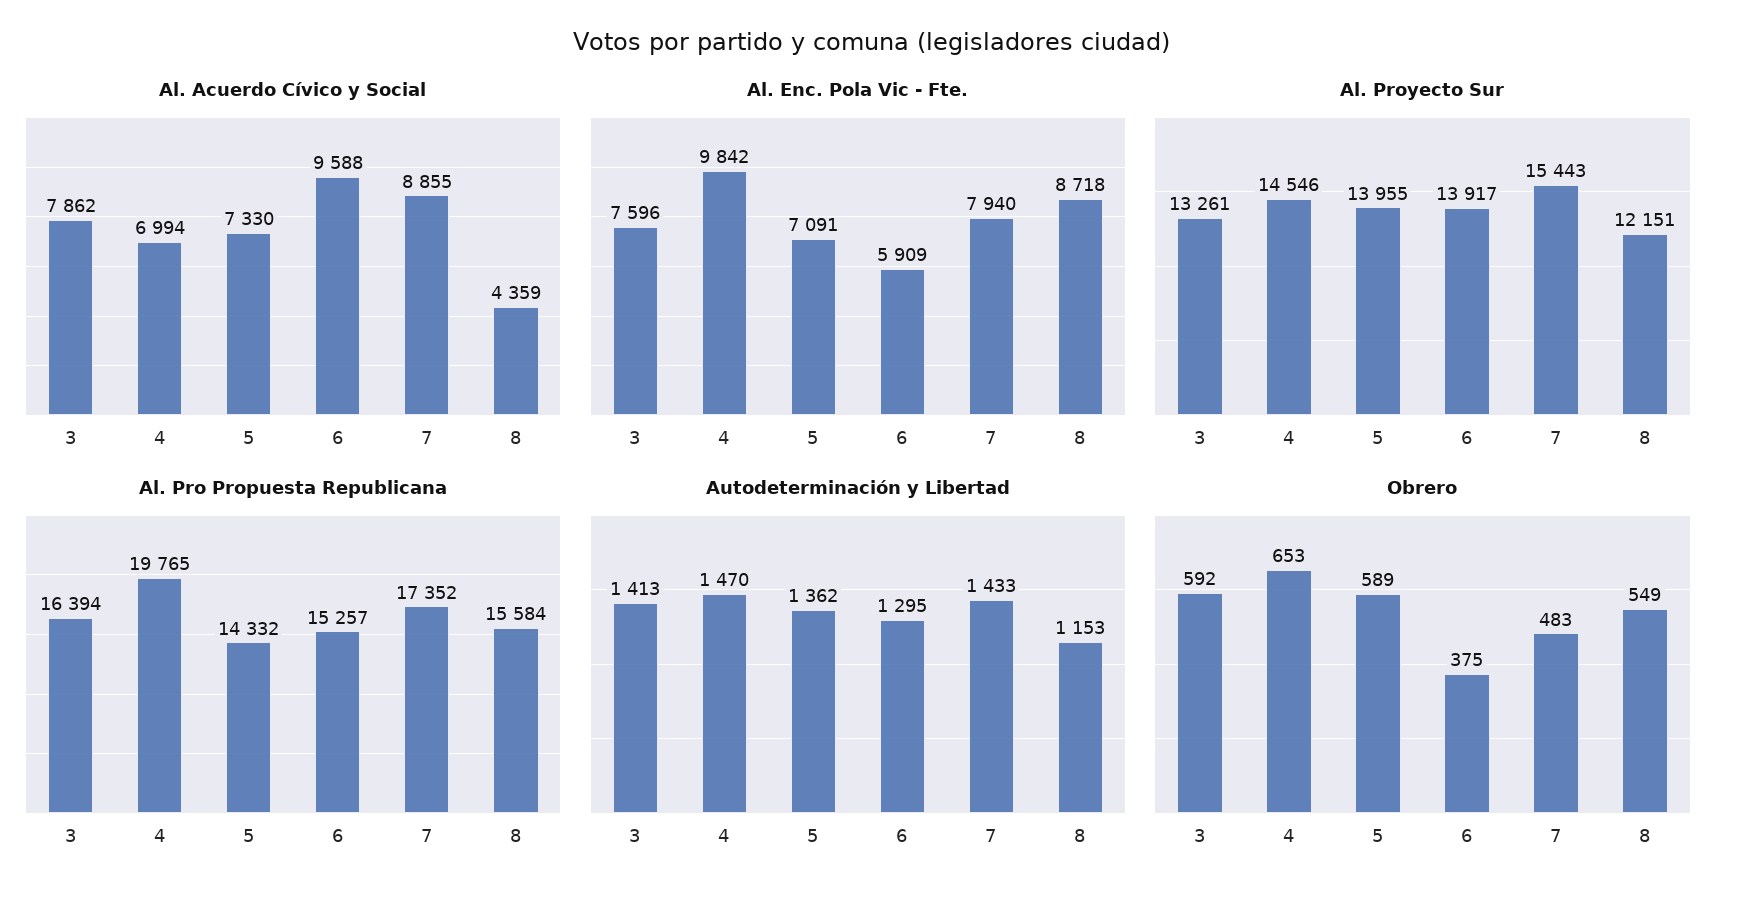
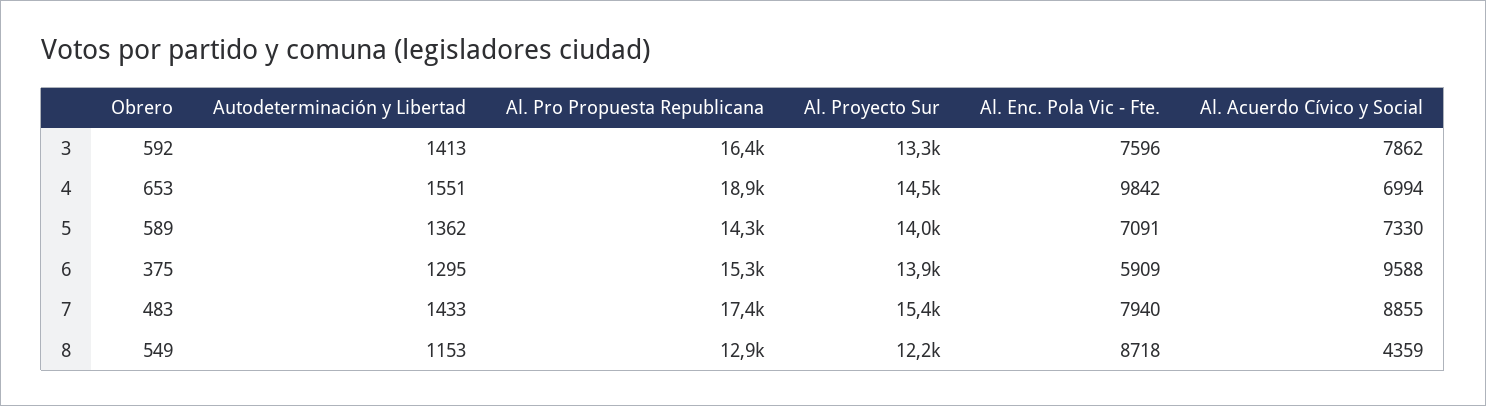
Al. Pro Propuesta Republicana, 4: 19765 -> 18900
Al. Pro Propuesta Republicana, 8: 15584 -> 12900
Autodeterminación y Libertad, 4: 1470 -> 1551

